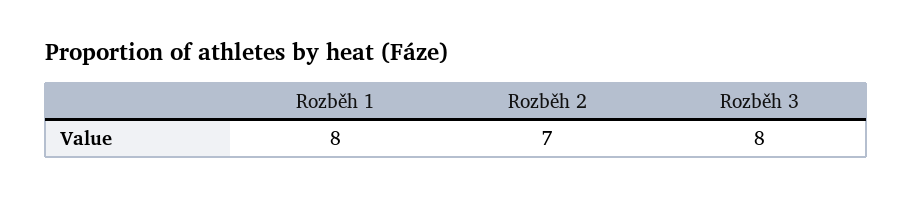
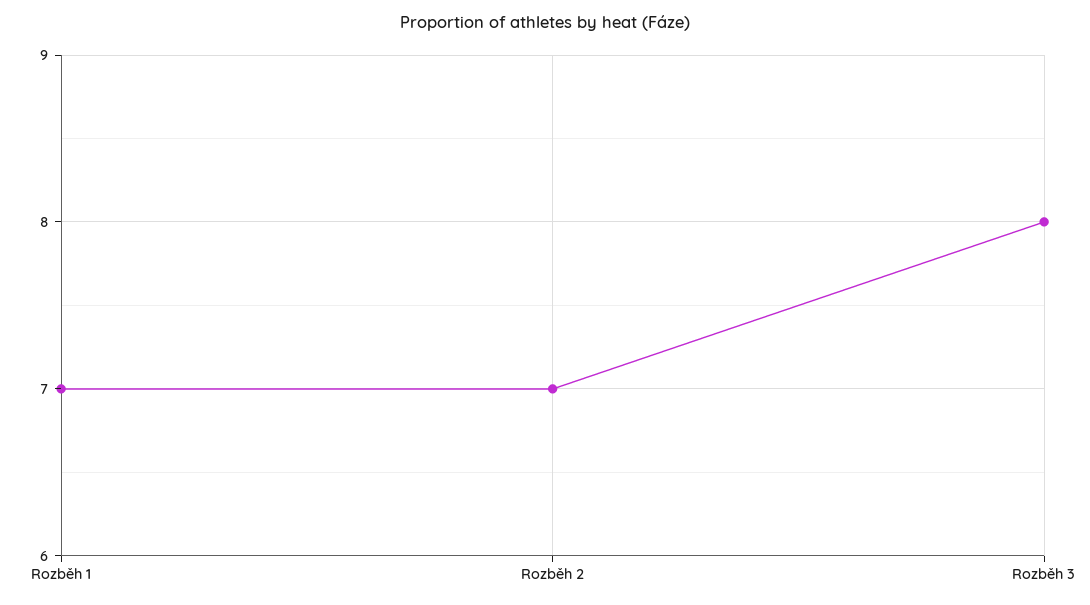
Rozběh 1: 8 -> 7

